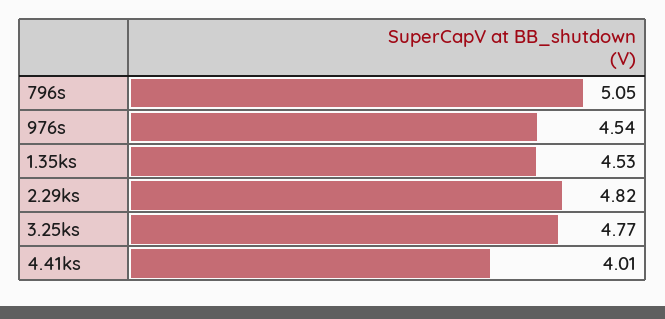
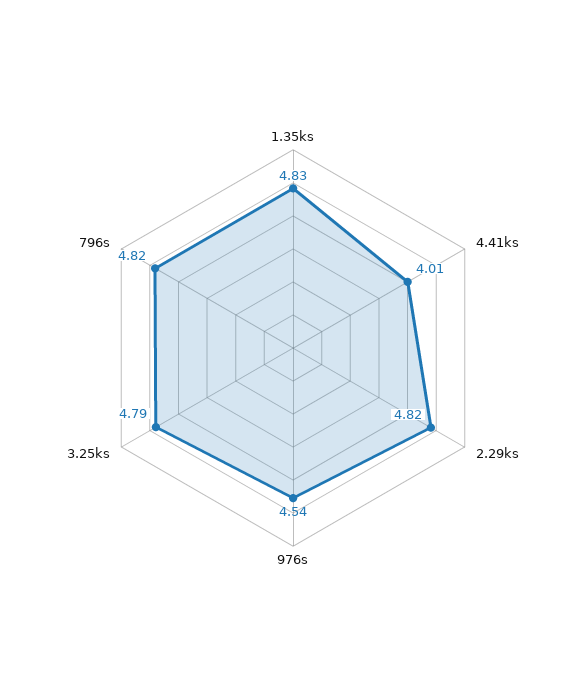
796s: 5.05 -> 4.82
1.35ks: 4.53 -> 4.83
3.25ks: 4.77 -> 4.79

